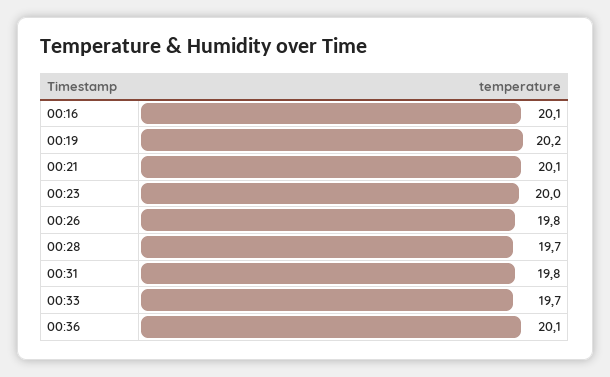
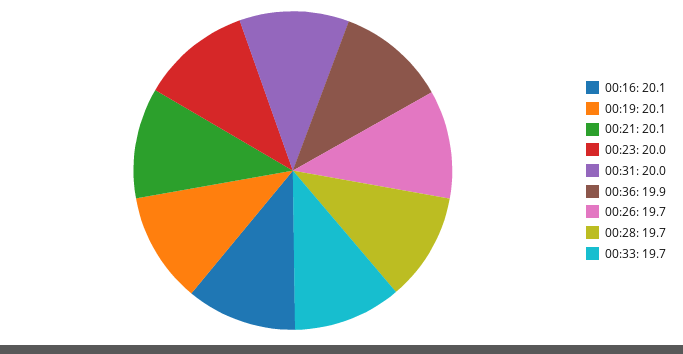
00:19: 20.2 -> 20.1
00:26: 19.8 -> 19.7
00:31: 19.8 -> 20
00:36: 20.1 -> 19.9

